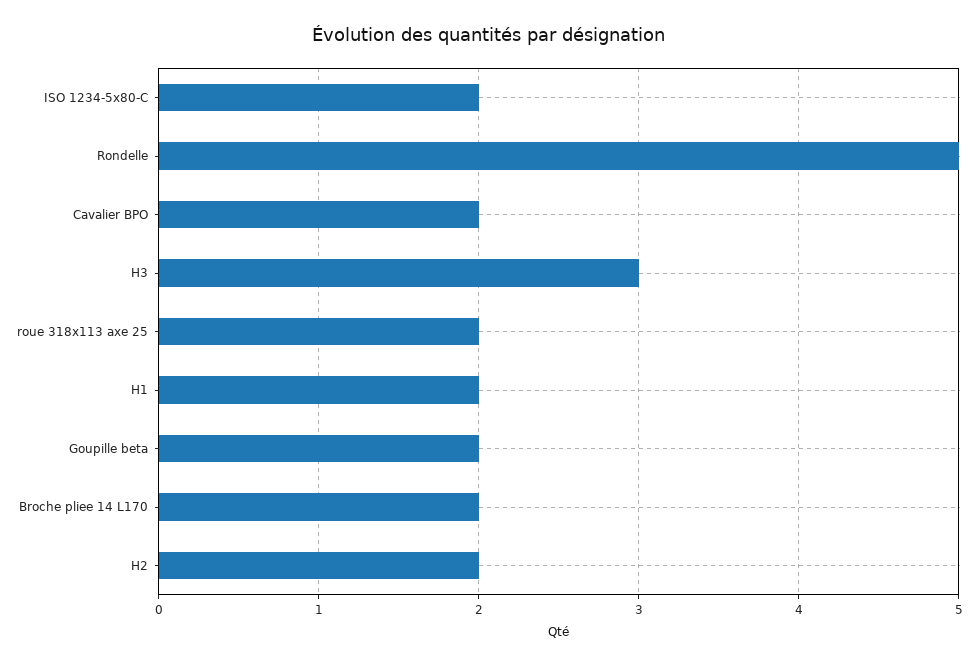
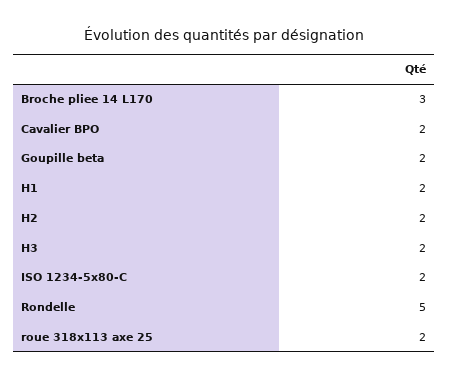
H3: 3 -> 2
Broche pliee 14 L170: 2 -> 3

